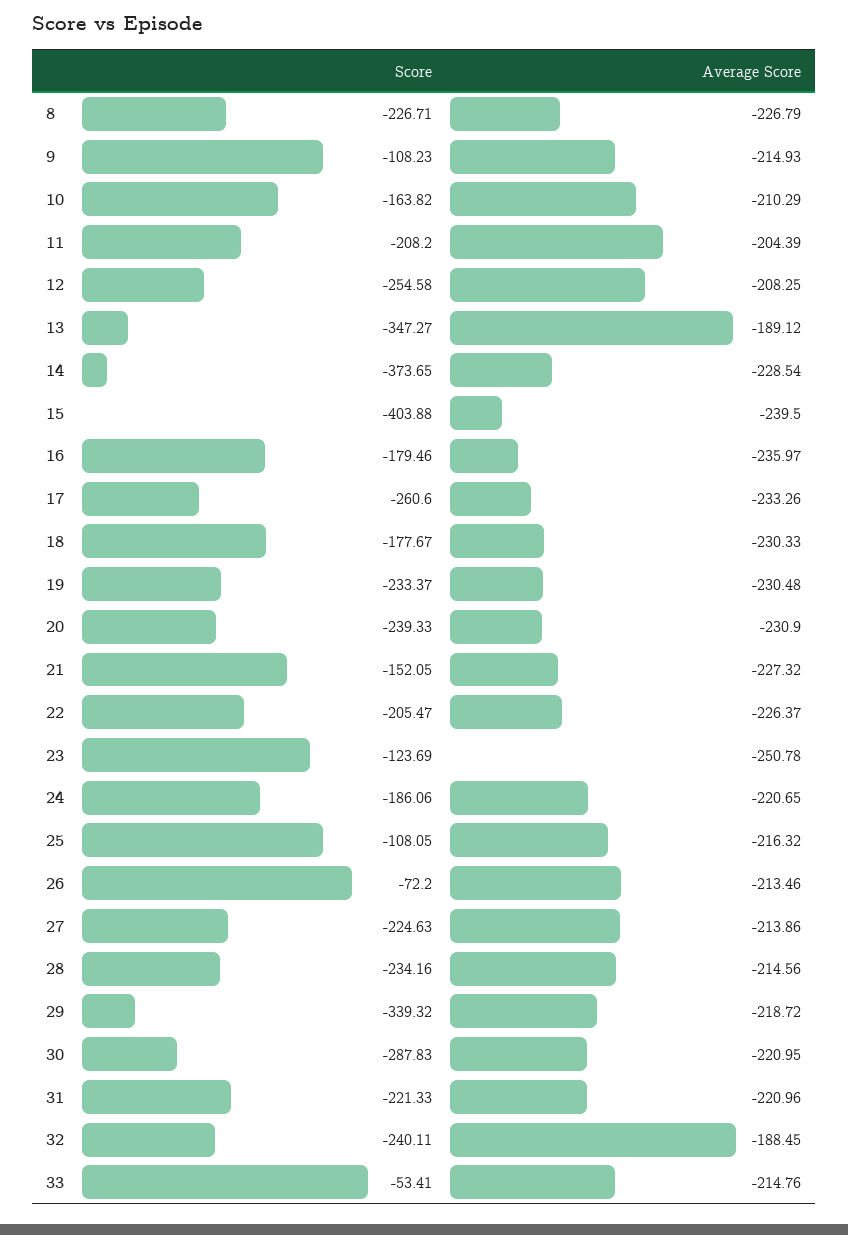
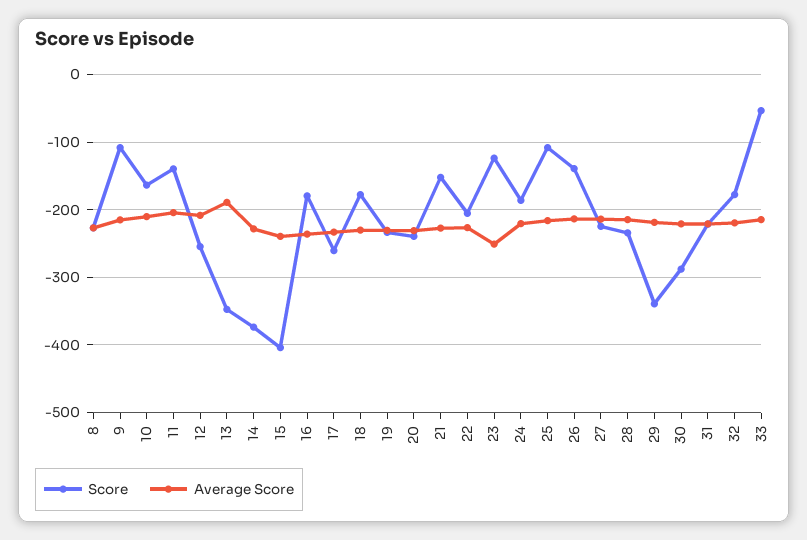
Score, 11: -208.2 -> -140
Score, 26: -72.2 -> -140
Score, 32: -240.11 -> -180
Average Score, 32: -188.45 -> -220

